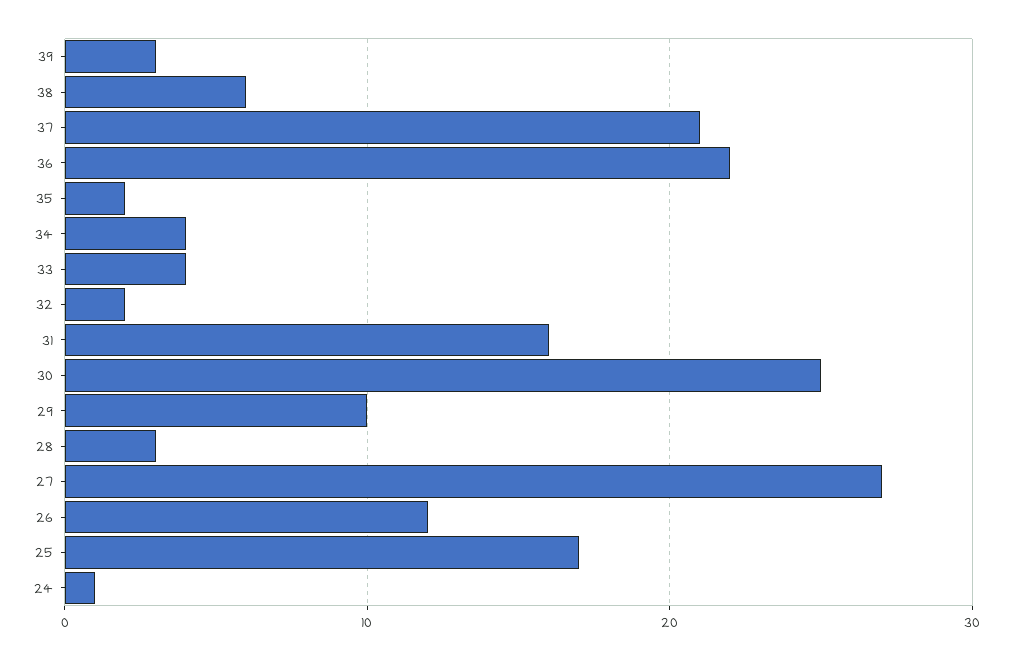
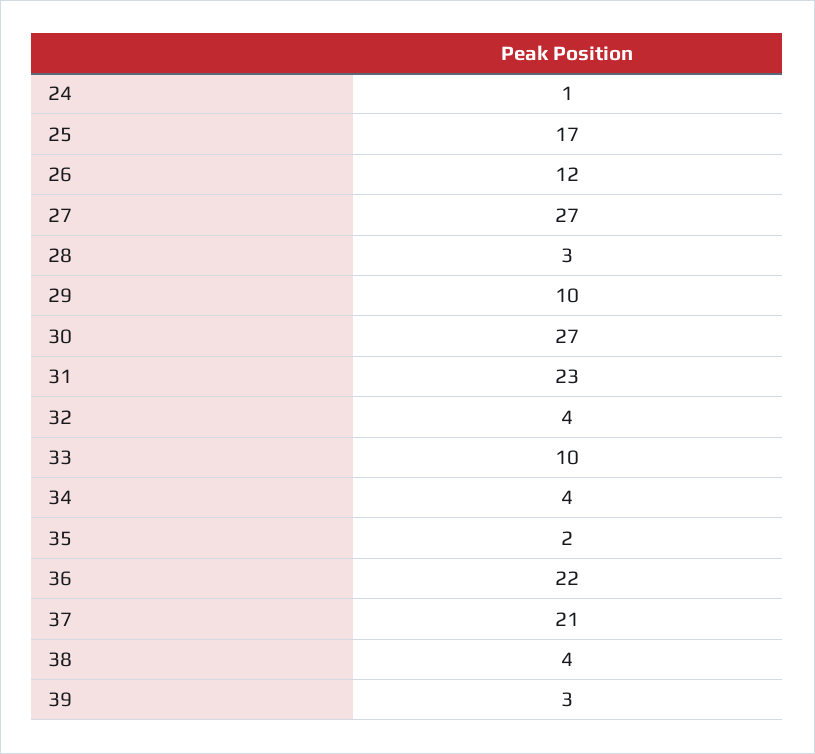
38: 6 -> 4
33: 4 -> 10
32: 2 -> 4
31: 16 -> 23
30: 25 -> 27

